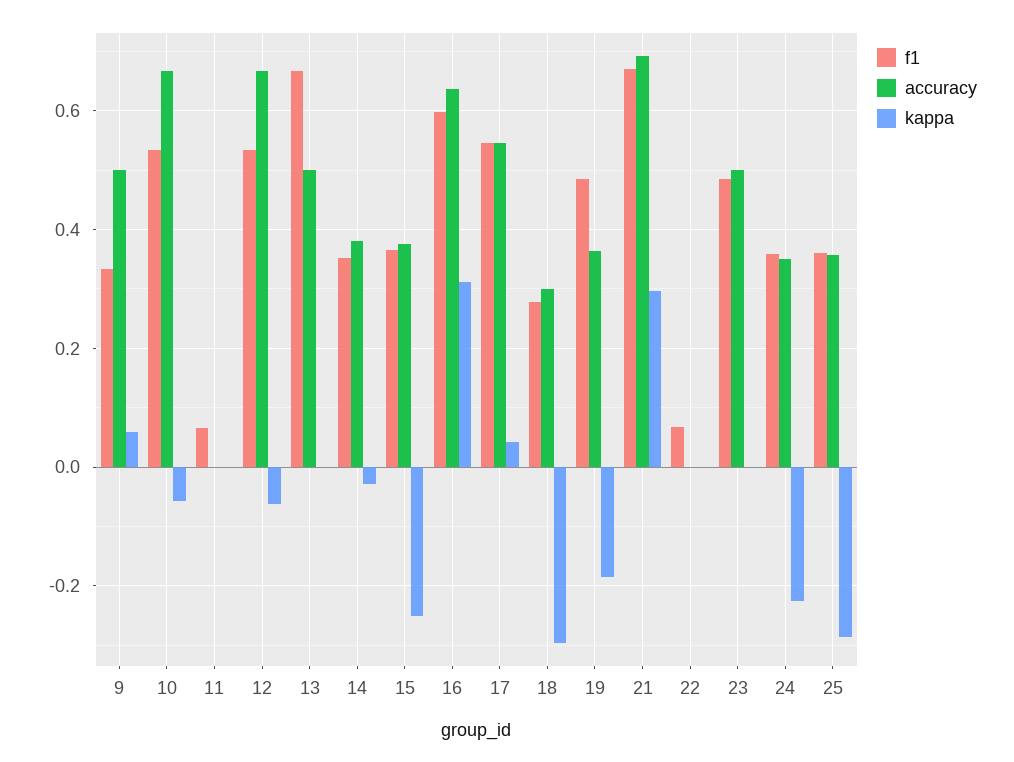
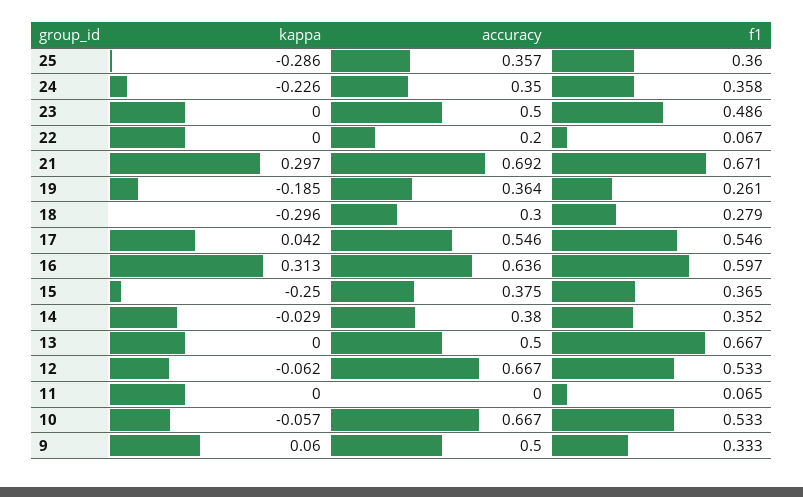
f1, 19: 0.48 -> 0.261
accuracy, 22: 0 -> 0.2

